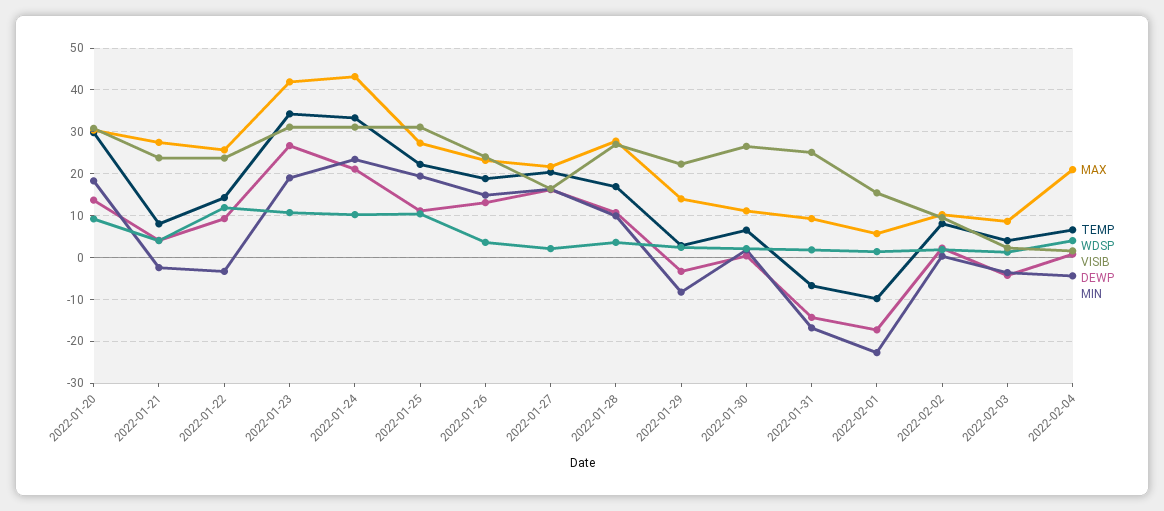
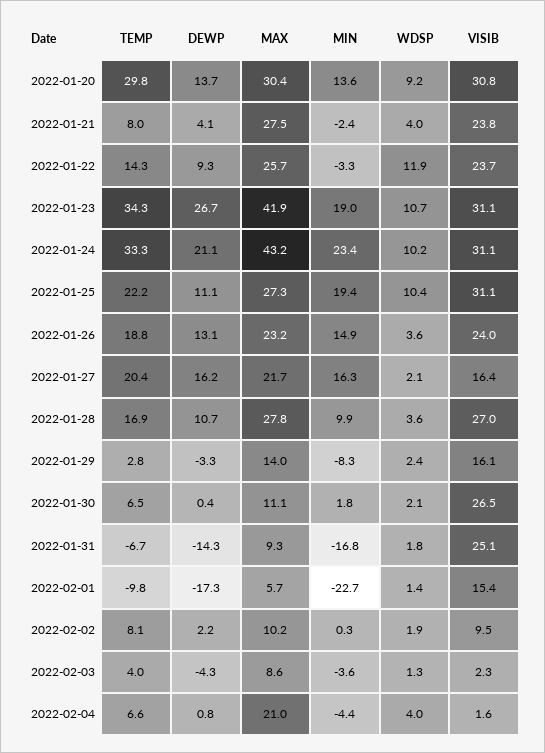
MIN, 2022-01-20: 18 -> 13.6
VISIB, 2022-01-29: 22 -> 16.1

